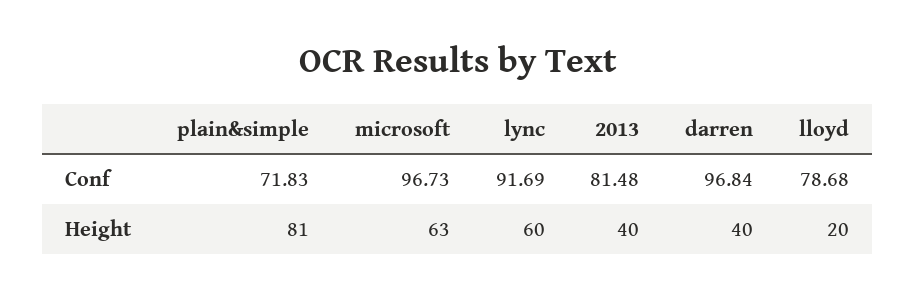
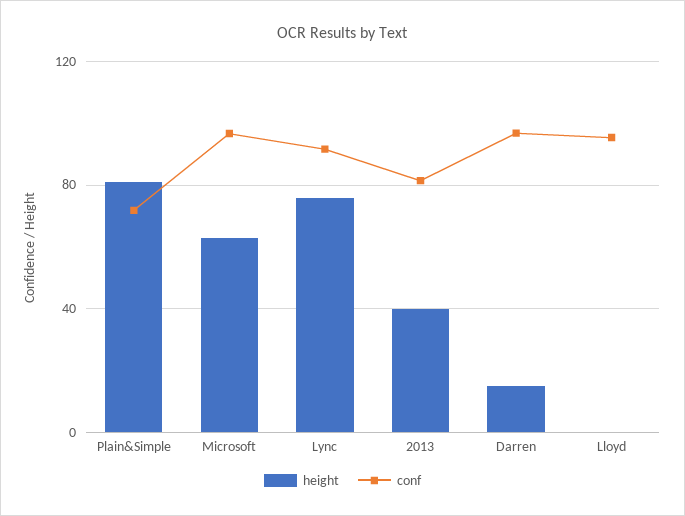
Conf, lloyd: 78.68 -> 95
Height, lync: 60 -> 75
Height, darren: 40 -> 15
Height, lloyd: 20 -> 0

